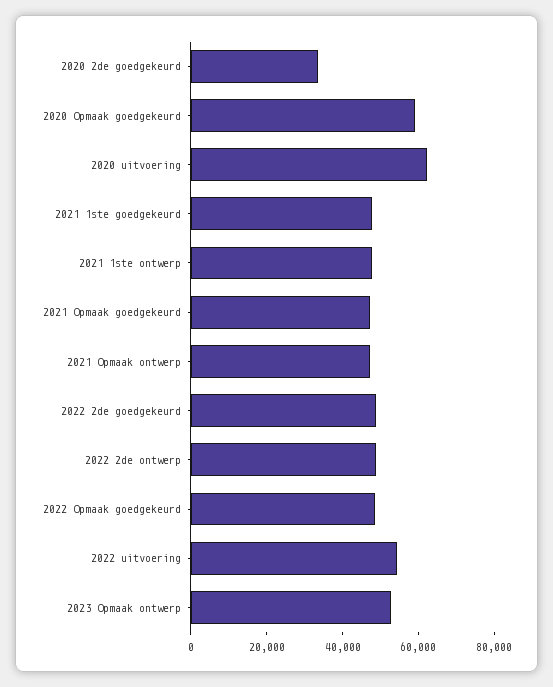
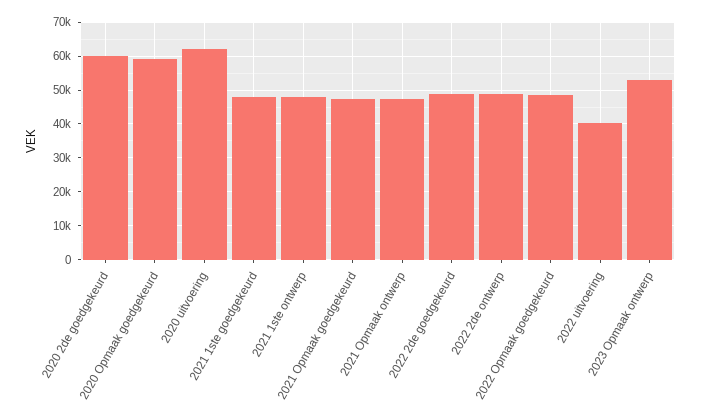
2020 2de goedgekeurd: 35000 -> 60000
2022 uitvoering: 55000 -> 40000

